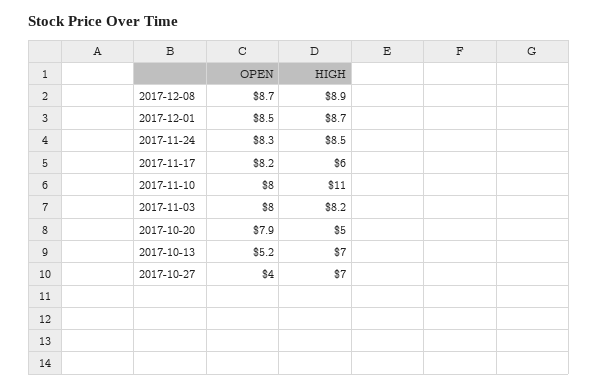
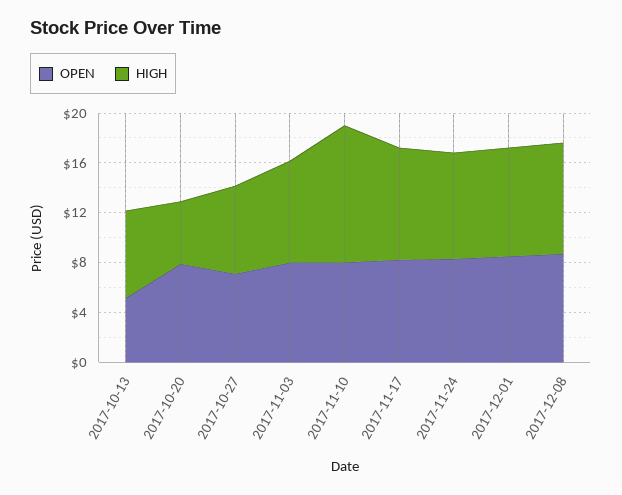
HIGH, 2017-11-17: 6 -> 9
OPEN, 2017-10-27: 4 -> 7

